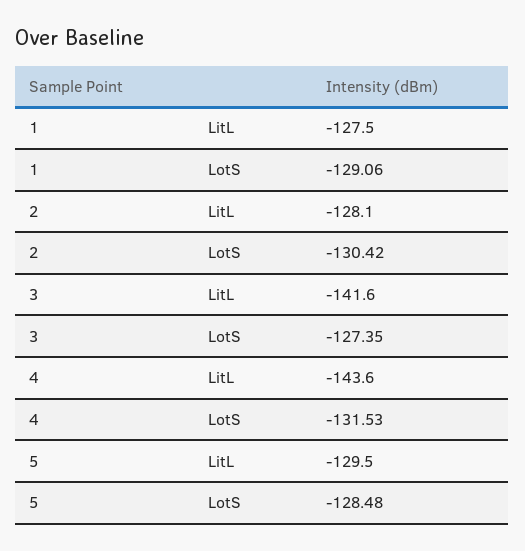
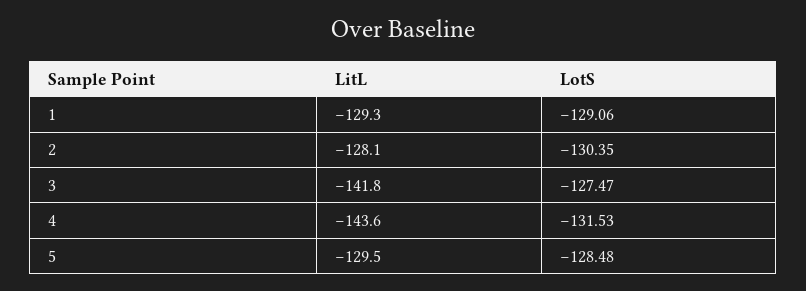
1, LitL: -127.5 -> -129.3
2, LotS: -130.42 -> -130.35
3, LitL: -141.6 -> -141.8
3, LotS: -127.35 -> -127.47

